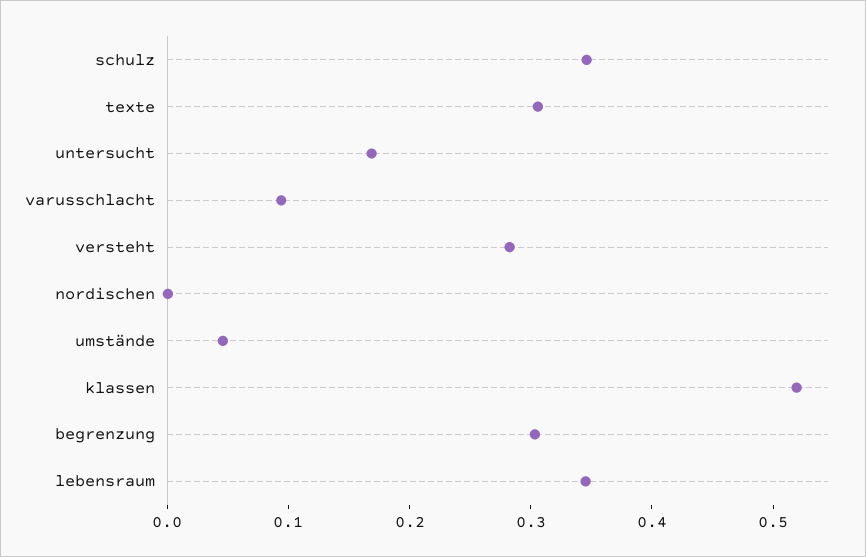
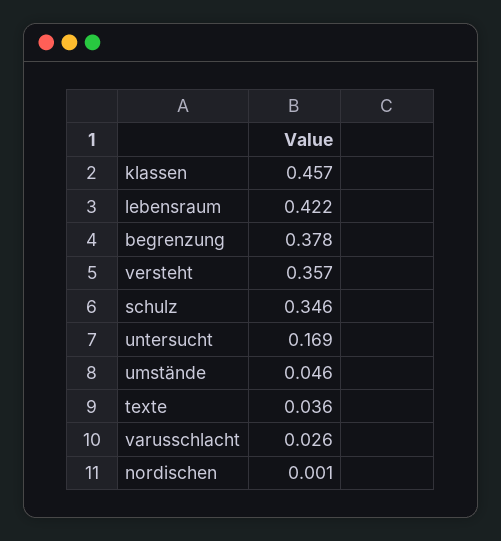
texte: 0.3 -> 0.036
varusschlacht: 0.1 -> 0.026
versteht: 0.28 -> 0.357
klassen: 0.52 -> 0.457
begrenzung: 0.3 -> 0.378
lebensraum: 0.34 -> 0.422

